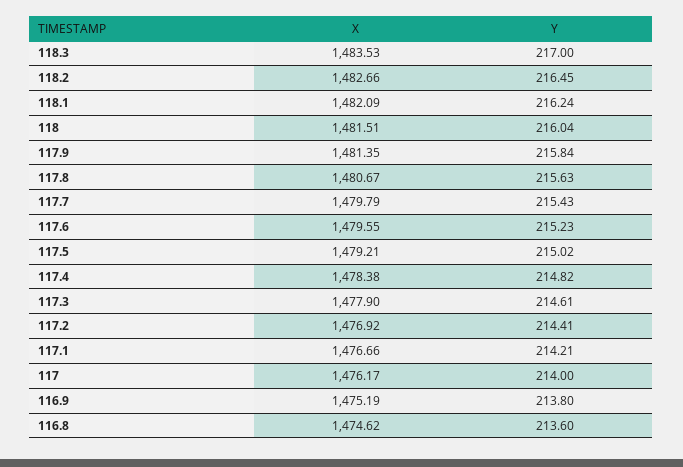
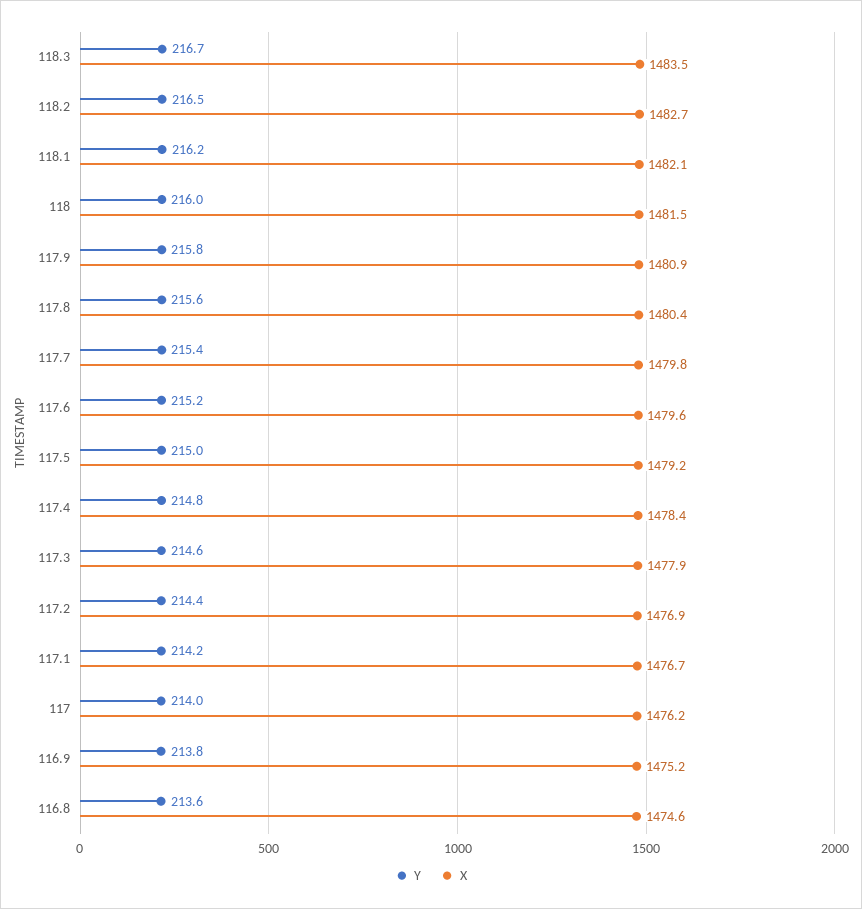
Y, 118.3: 217 -> 216.7
X, 117.9: 1481.35 -> 1480.9
X, 117.8: 1480.67 -> 1480.4

